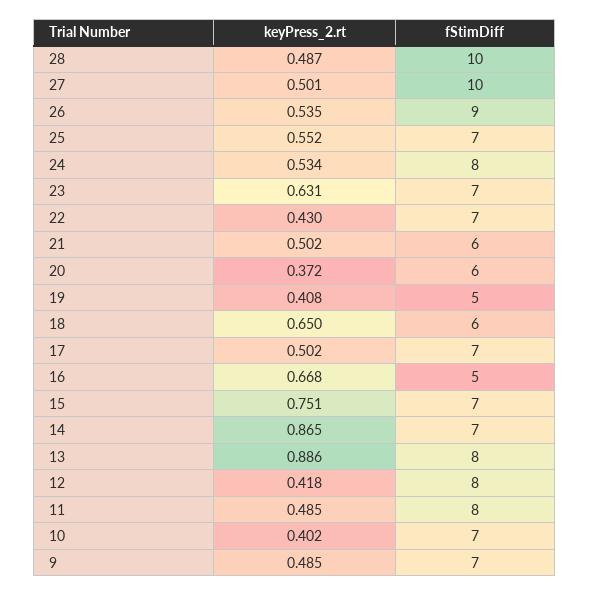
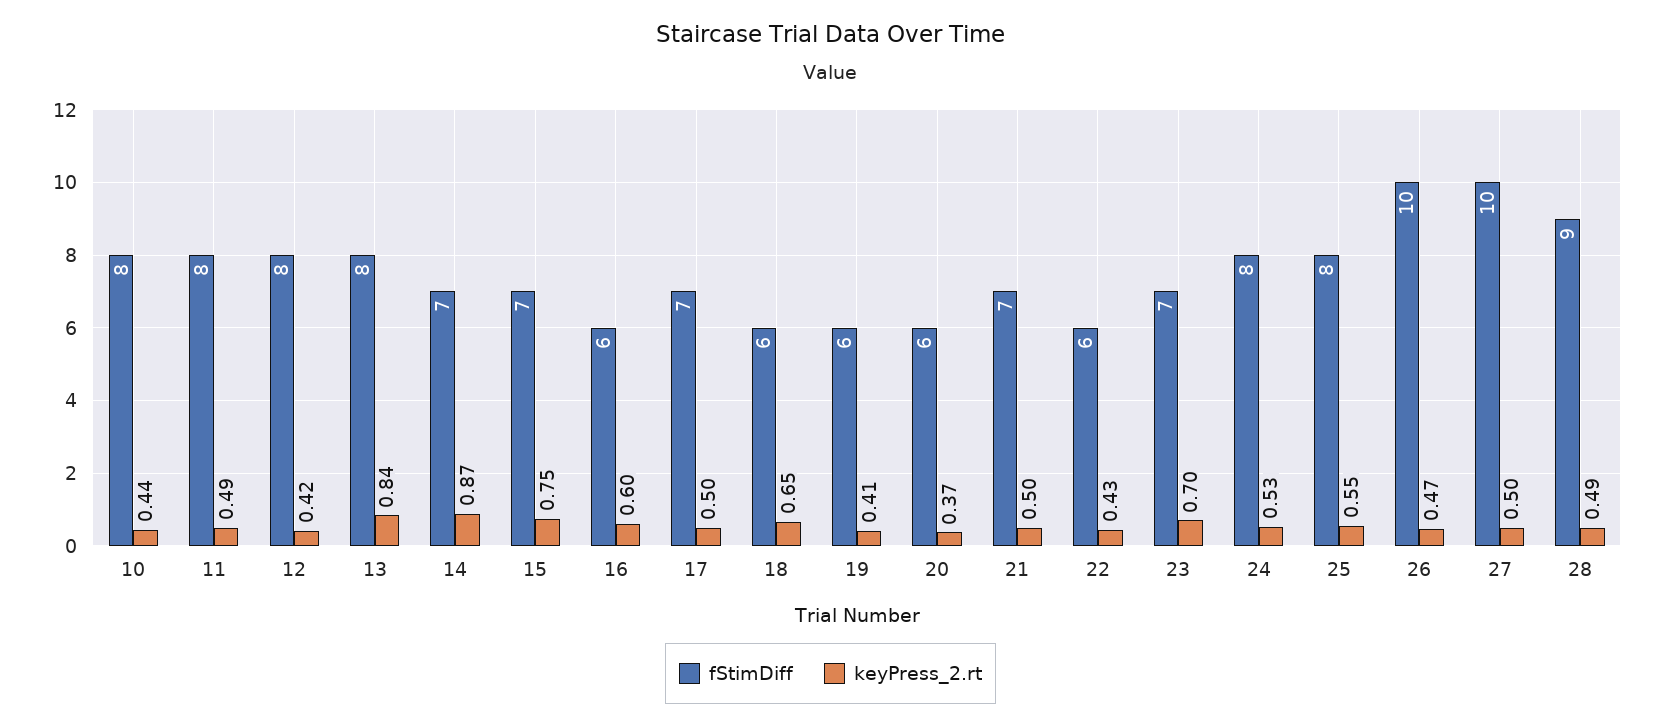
fStimDiff, 28: 10 -> 9
keyPress_2.rt, 26: 0.535 -> 0.47
fStimDiff, 26: 9 -> 10
fStimDiff, 25: 7 -> 8
keyPress_2.rt, 23: 0.631 -> 0.7
fStimDiff, 22: 7 -> 6
fStimDiff, 21: 6 -> 7
fStimDiff, 19: 5 -> 6
keyPress_2.rt, 16: 0.668 -> 0.6
fStimDiff, 16: 5 -> 6
keyPress_2.rt, 13: 0.886 -> 0.84
keyPress_2.rt, 10: 0.402 -> 0.44
fStimDiff, 10: 7 -> 8
keyPress_2.rt, 9: 0.485 -> none
fStimDiff, 9: 7 -> none

